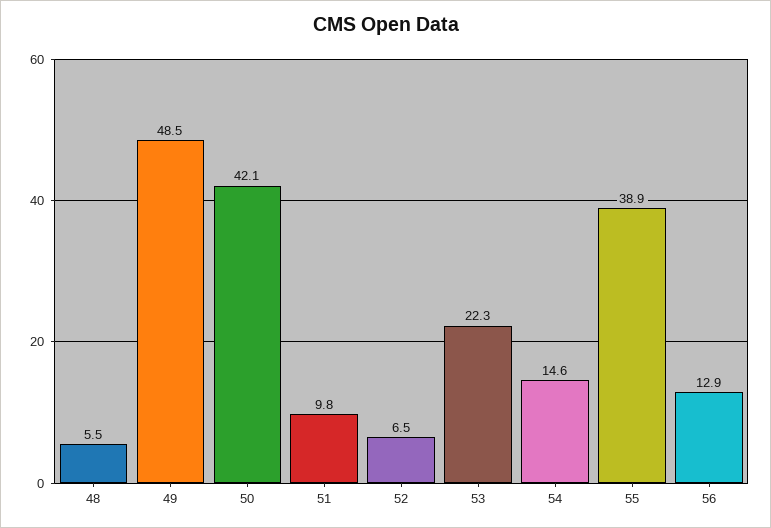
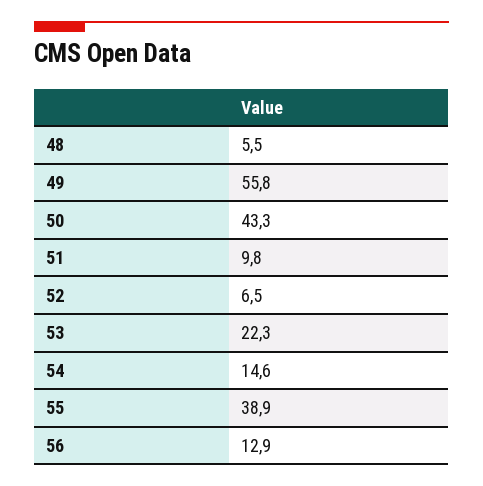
49: 48.5 -> 55.8
50: 42.1 -> 43.3

